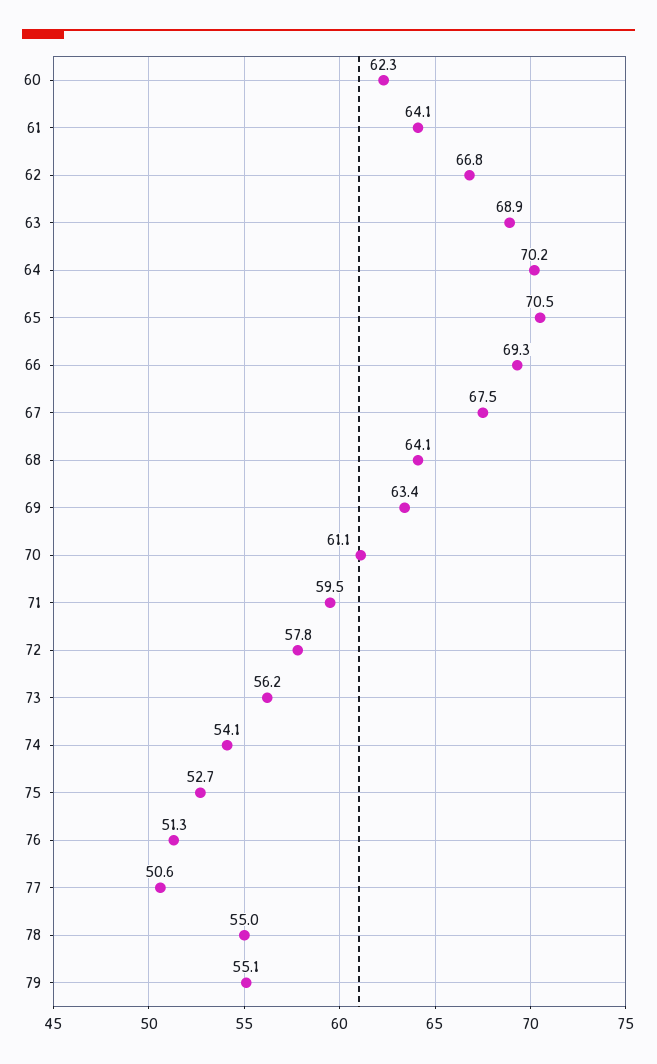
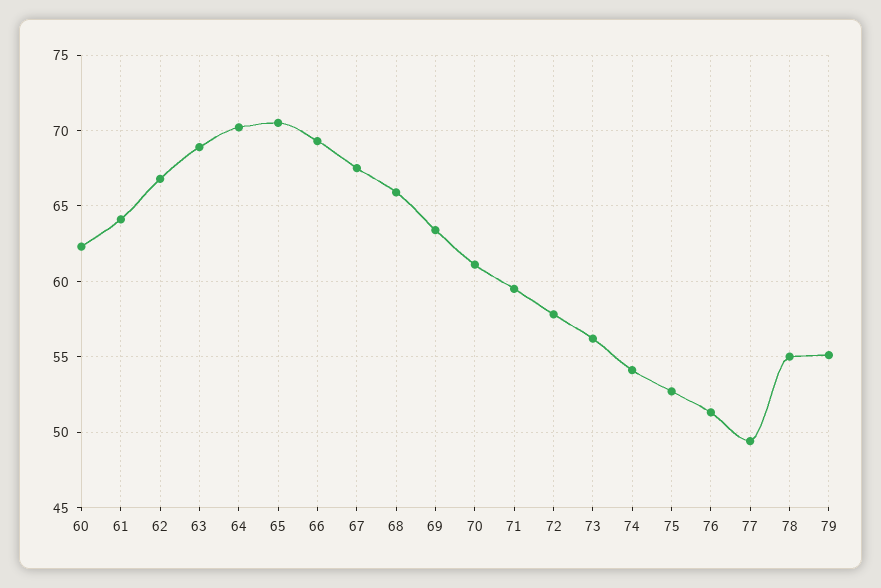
68: 64.1 -> 66
77: 50.6 -> 49.5

